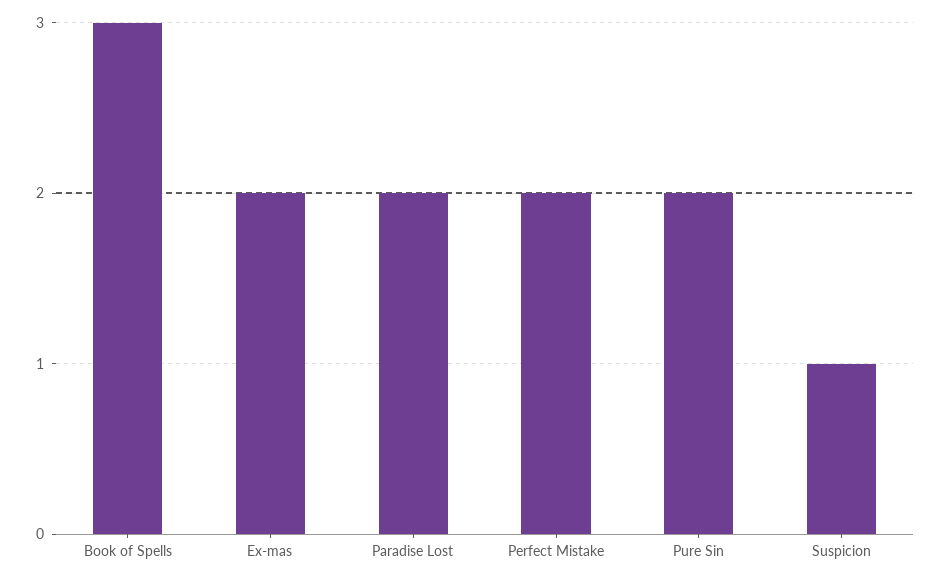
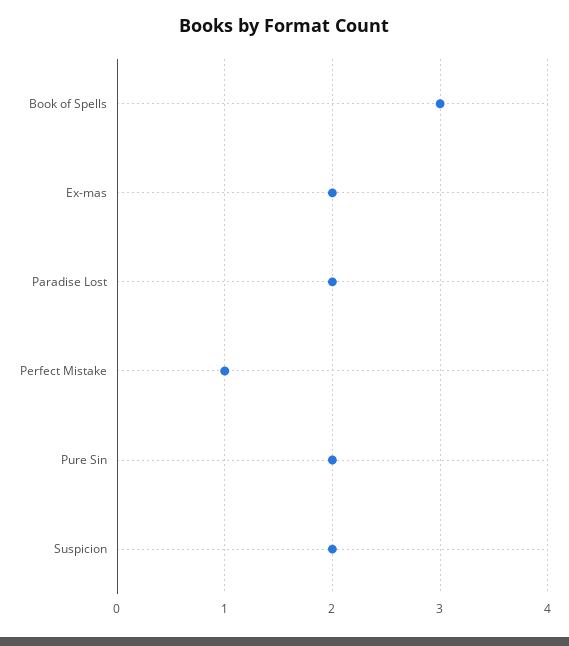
Perfect Mistake: 2 -> 1
Suspicion: 1 -> 2

